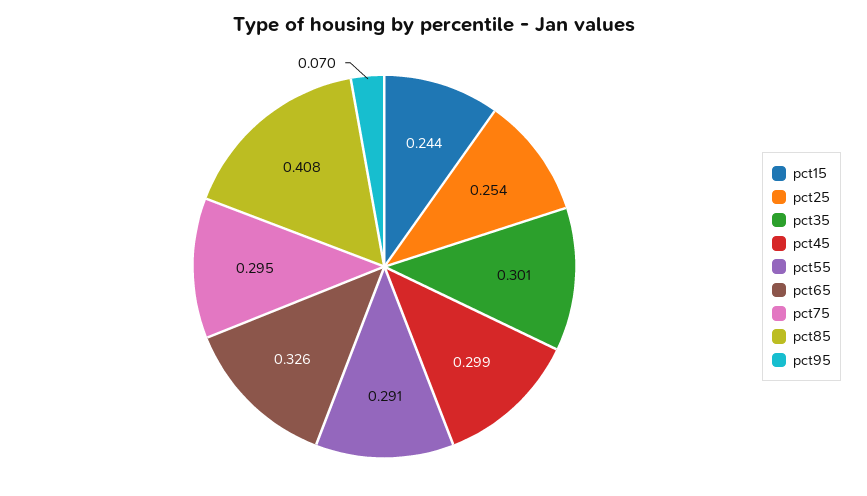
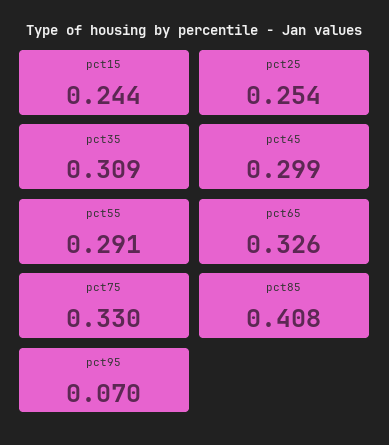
pct35: 0.301 -> 0.309
pct75: 0.295 -> 0.33

